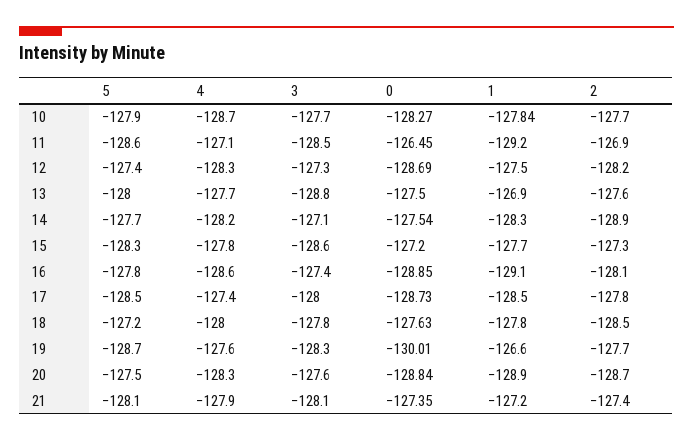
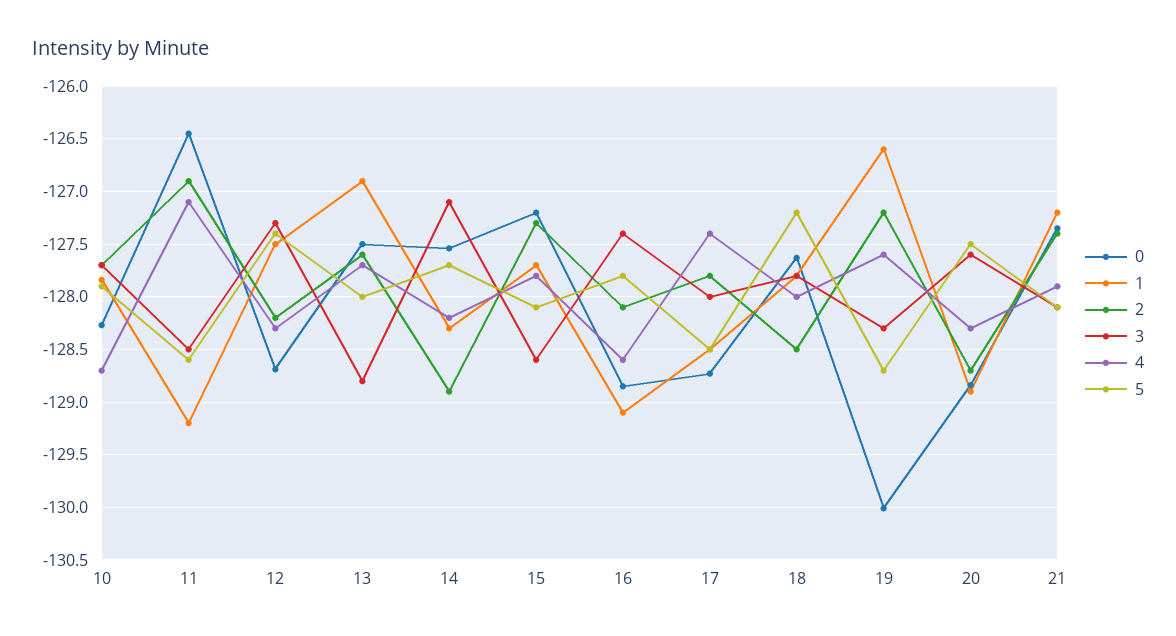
5, 15: -128.3 -> -128.1
2, 19: -127.7 -> -127.2

